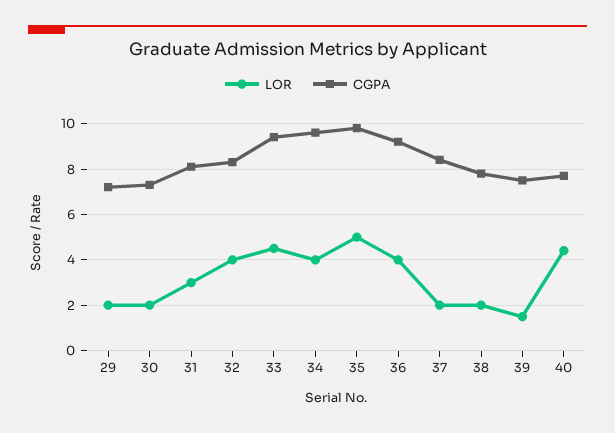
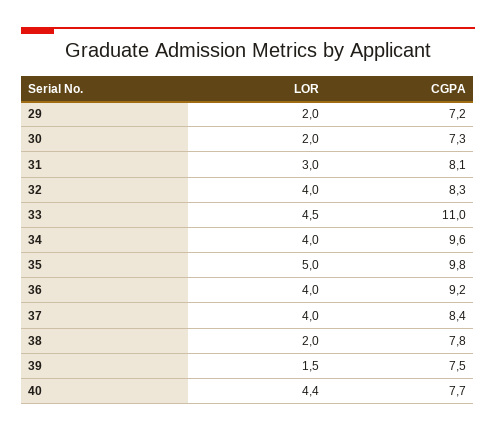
CGPA, 33: 9.5 -> 11
LOR, 37: 2 -> 4

